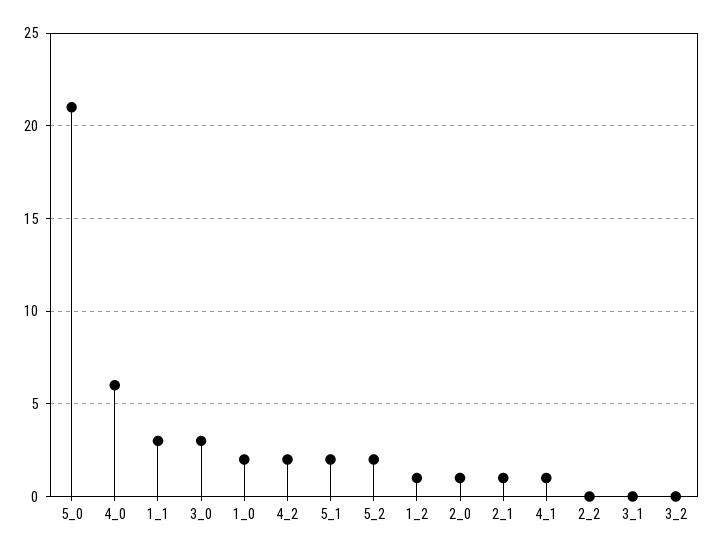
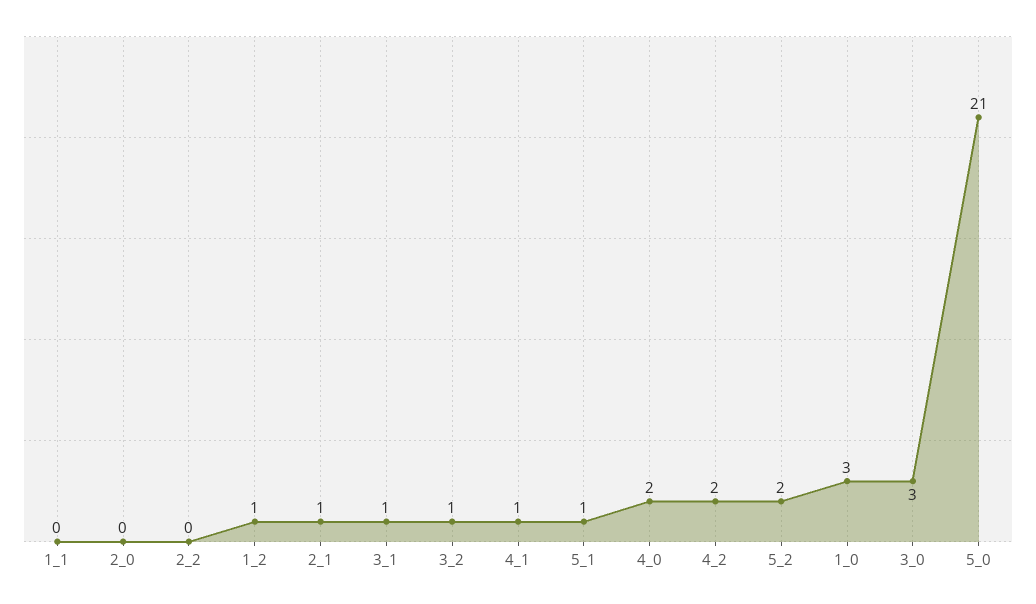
4_0: 6 -> 2
1_1: 3 -> 0
1_0: 2 -> 3
5_1: 2 -> 1
2_0: 1 -> 0
3_1: 0 -> 1
3_2: 0 -> 1

